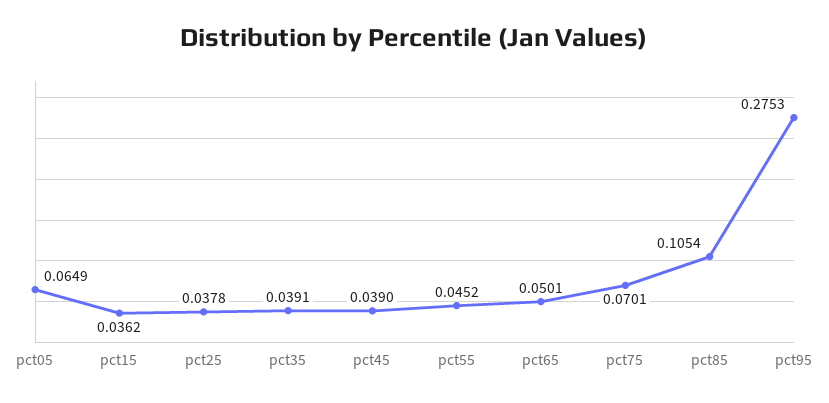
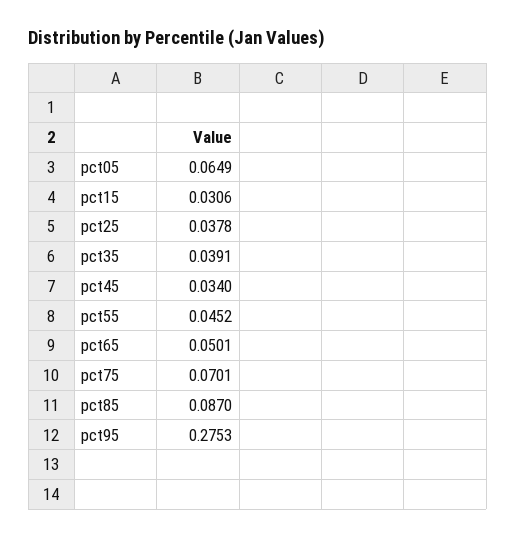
pct15: 0.0362 -> 0.0306
pct45: 0.039 -> 0.034
pct85: 0.1054 -> 0.087

